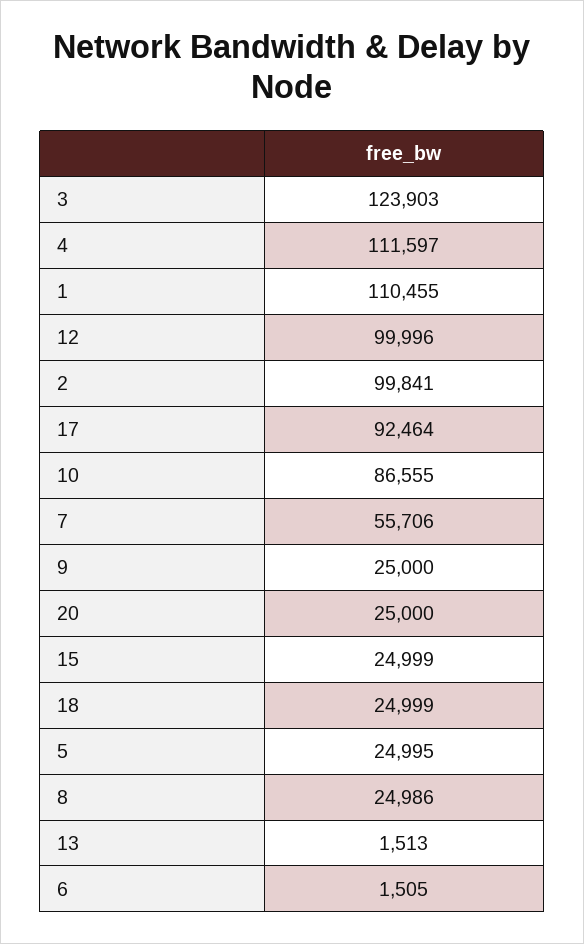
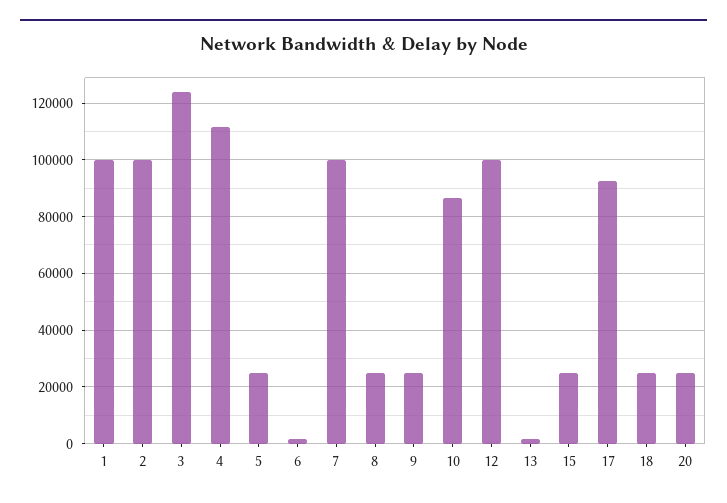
1: 110455 -> 100000
7: 55706 -> 100000

